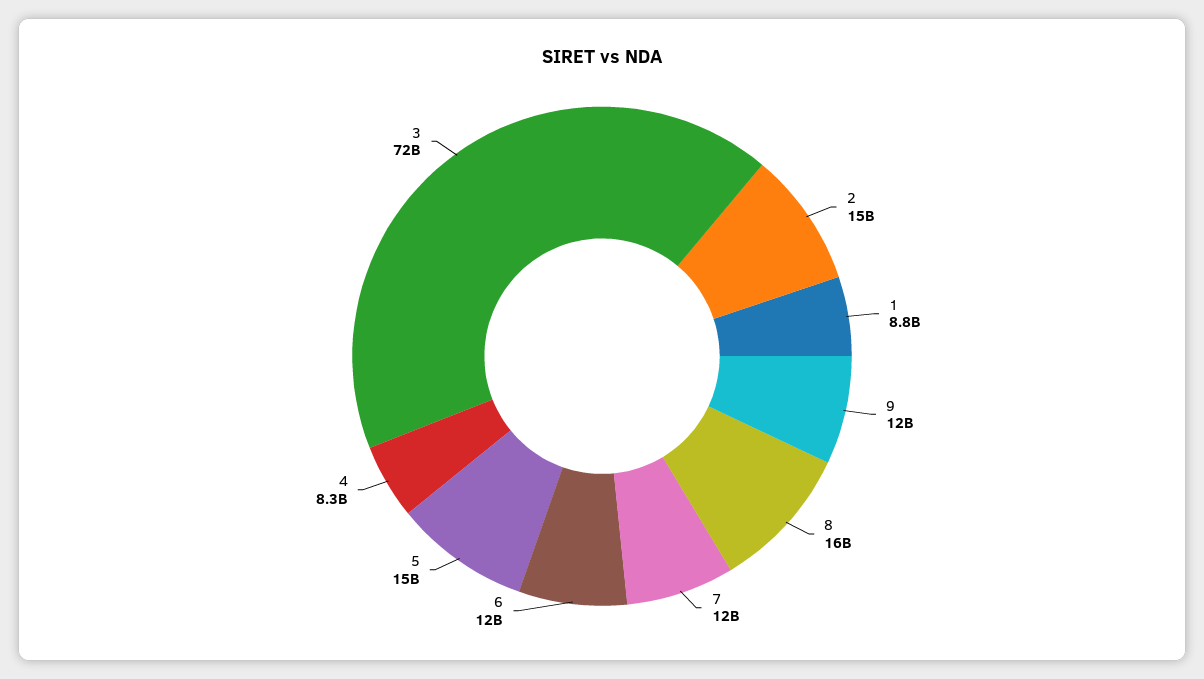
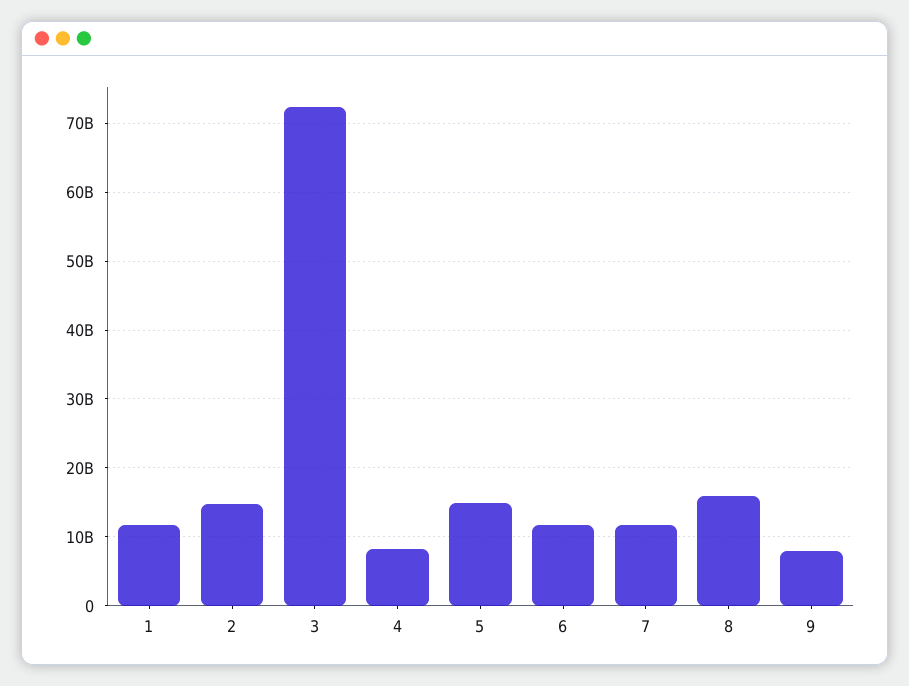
1: 8800000000 -> 12000000000
9: 12000000000 -> 8000000000

